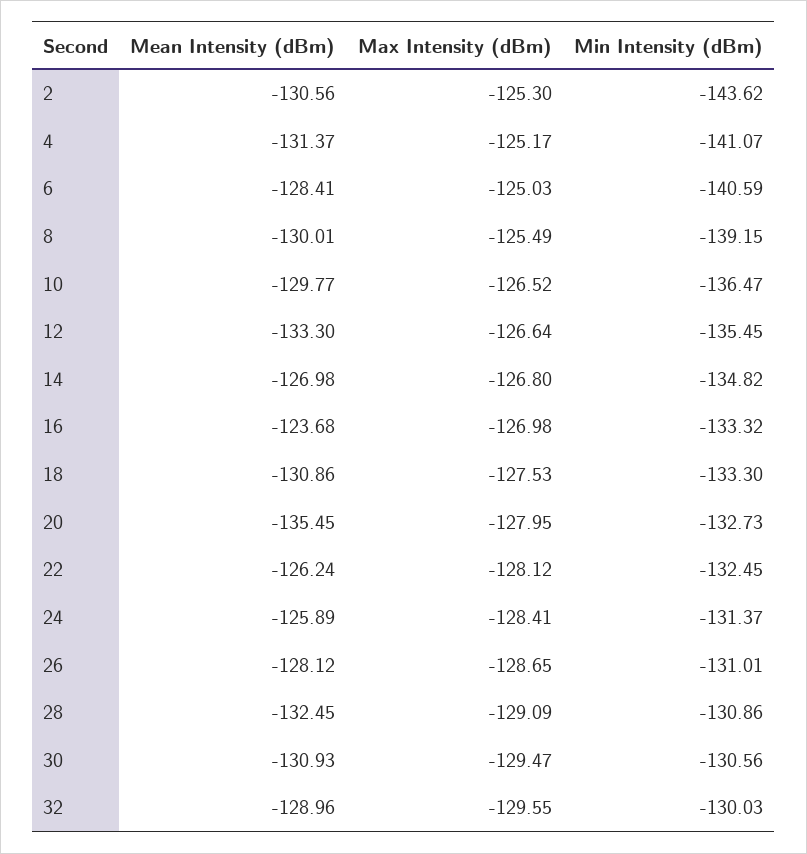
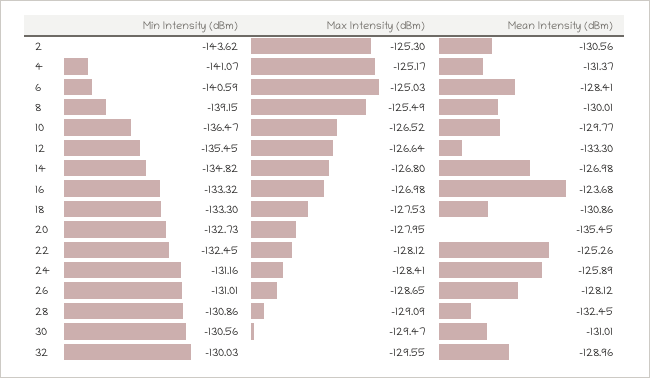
Mean Intensity (dBm), 22: -126.24 -> -125.26
Min Intensity (dBm), 24: -131.37 -> -131.16
Mean Intensity (dBm), 30: -130.93 -> -131.01

